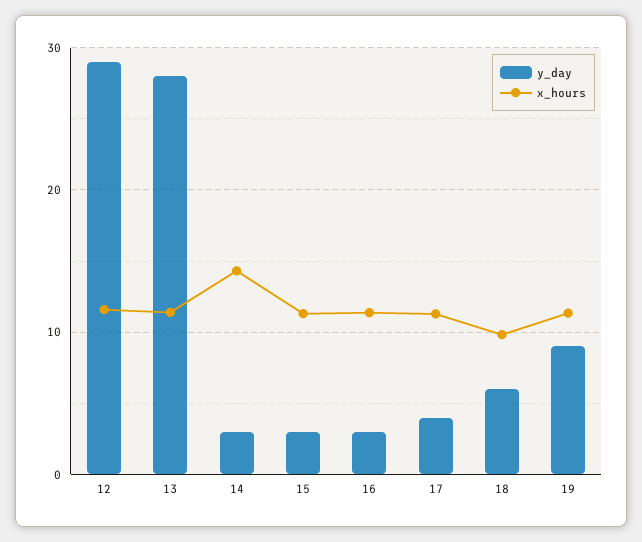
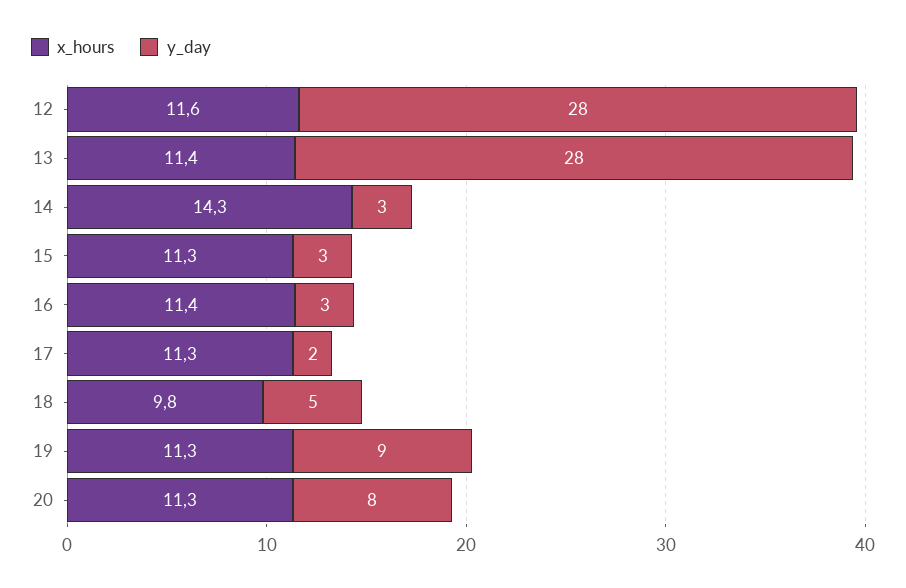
y_day, 12: 29 -> 28
y_day, 17: 4 -> 2
y_day, 18: 6 -> 5
x_hours, 20: none -> 11.3
y_day, 20: none -> 8

